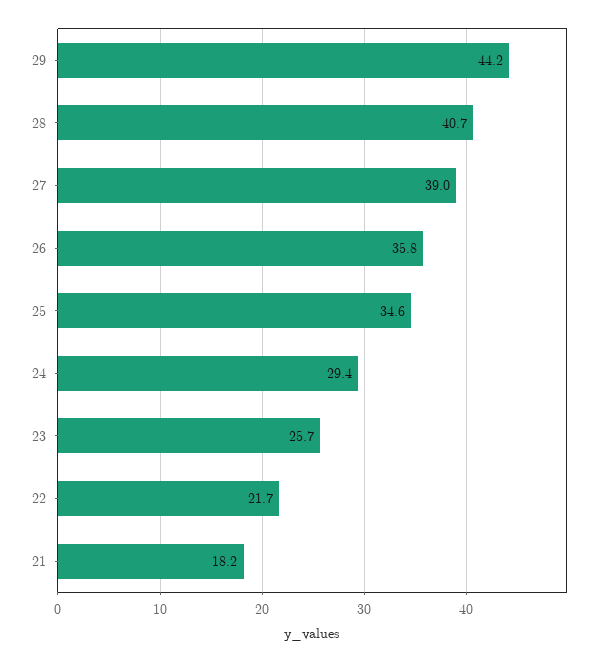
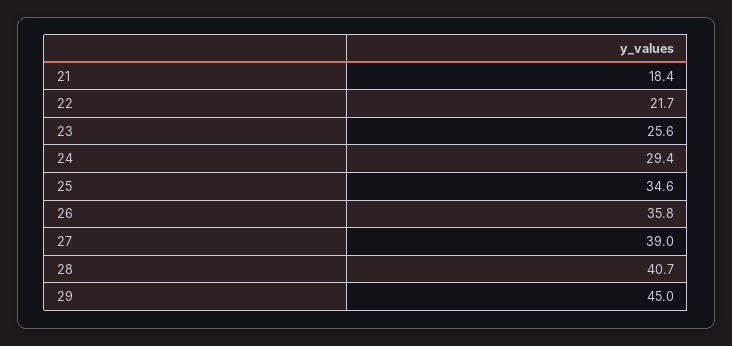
29: 44.2 -> 45
23: 25.7 -> 25.6
21: 18.2 -> 18.4

